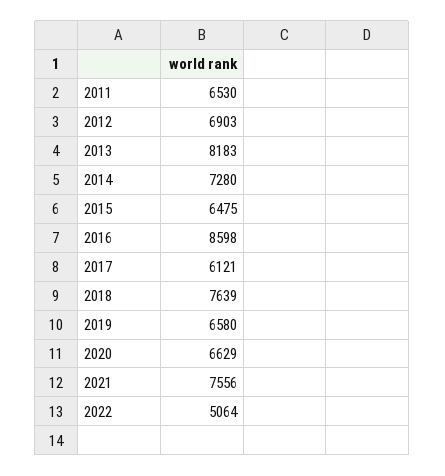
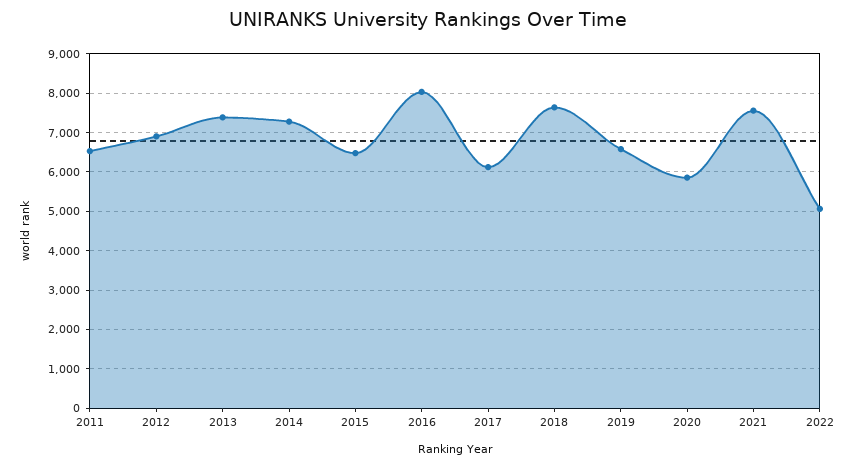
2013: 8183 -> 7400
2016: 8598 -> 8000
2020: 6629 -> 5800

